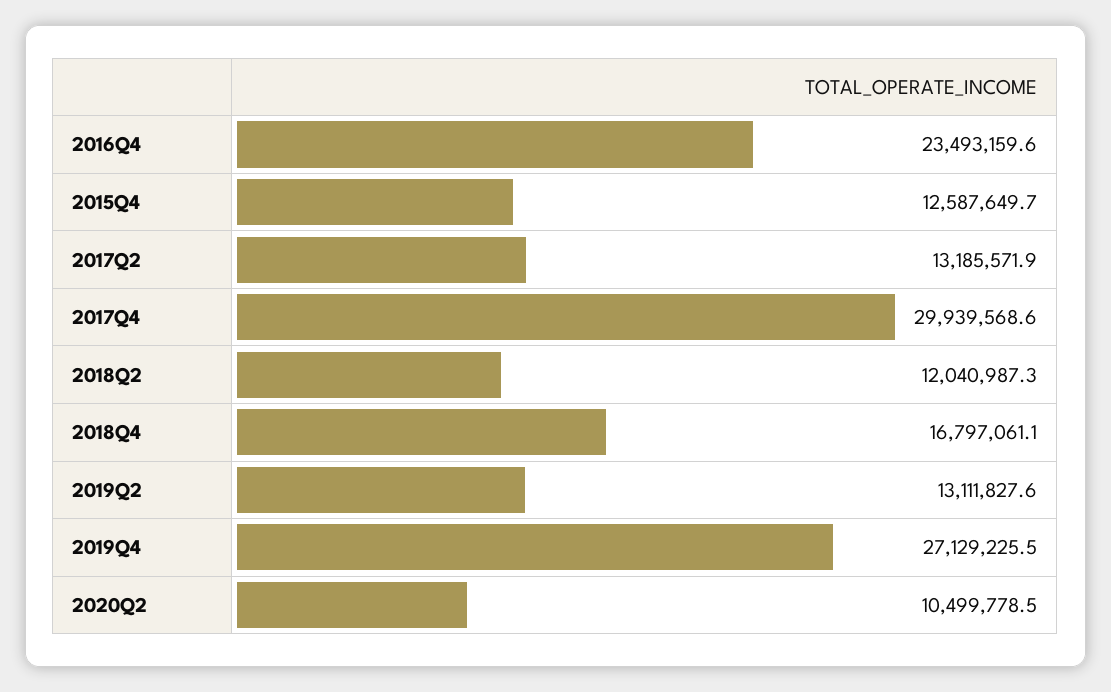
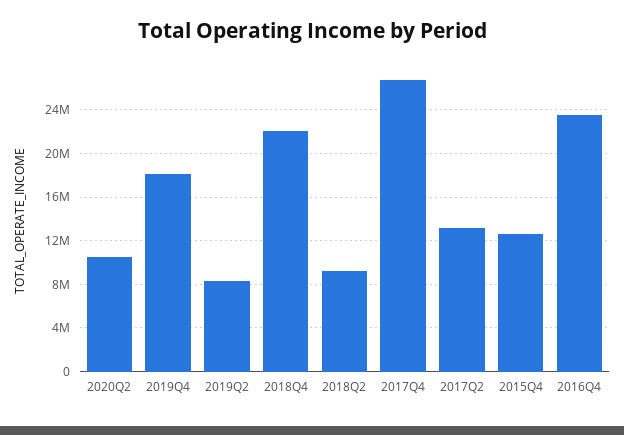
2017Q4: 29939568.6 -> 27000000
2018Q2: 12040987.3 -> 9000000
2018Q4: 16797061.1 -> 22000000
2019Q2: 13111827.6 -> 8000000
2019Q4: 27129225.5 -> 18000000

